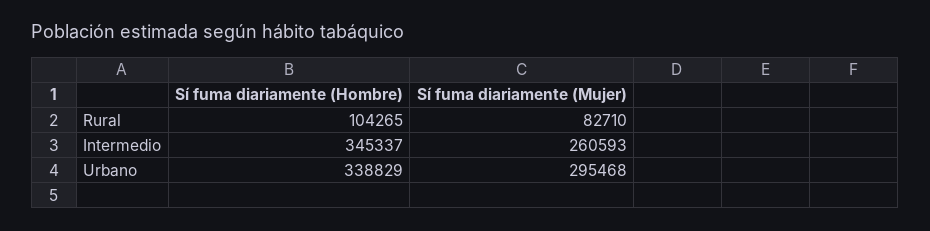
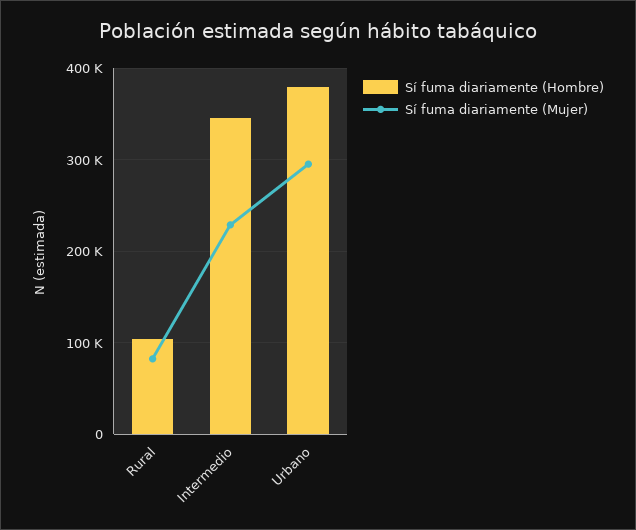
Sí fuma diariamente (Mujer), Intermedio: 260593 -> 230000
Sí fuma diariamente (Hombre), Urbano: 338829 -> 380000

